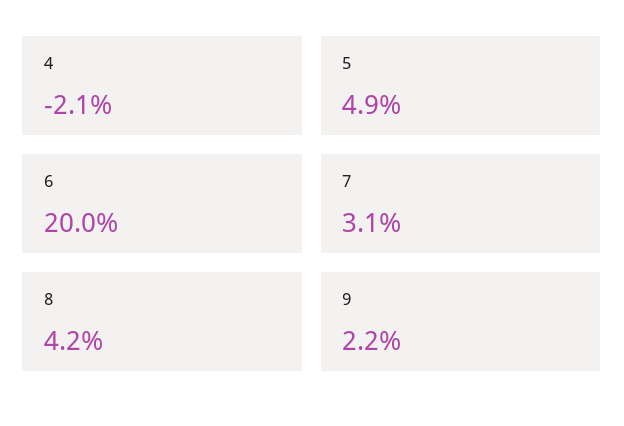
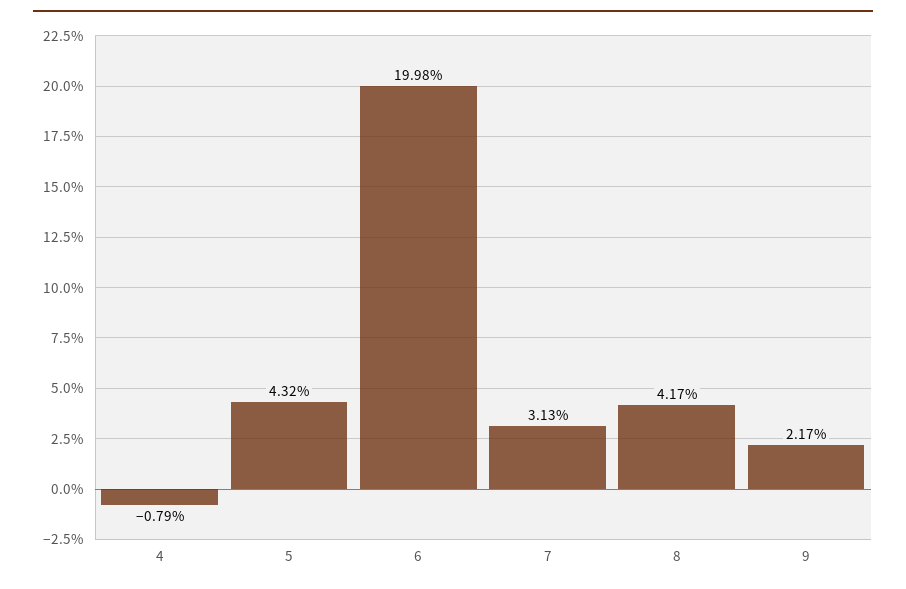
4: -2.1 -> -0.79
5: 4.9 -> 4.32

